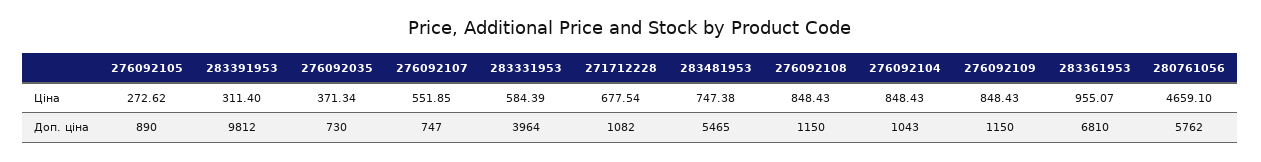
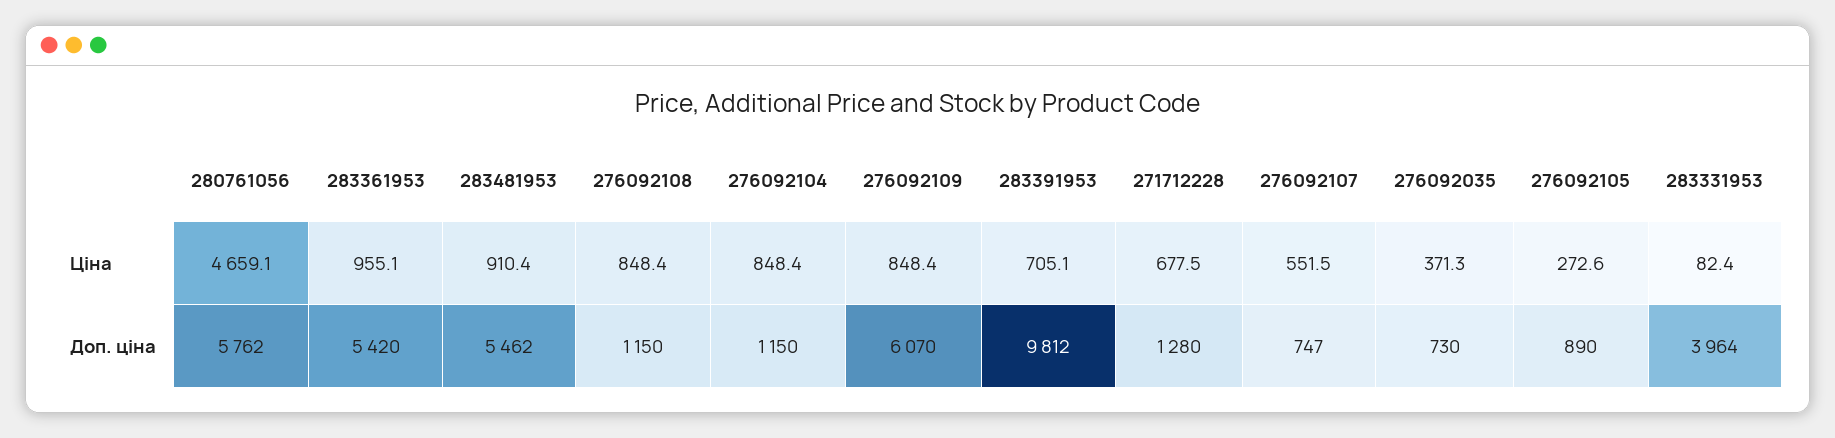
283391953, Ціна: 311.4 -> 705.1
276092107, Ціна: 551.85 -> 551.5
283331953, Ціна: 584.39 -> 82.4
283481953, Ціна: 747.38 -> 910.4
271712228, Доп. ціна: 1082 -> 1280
283481953, Доп. ціна: 5465 -> 5462
276092104, Доп. ціна: 1043 -> 1150
276092109, Доп. ціна: 1150 -> 6070
283361953, Доп. ціна: 6810 -> 5420

